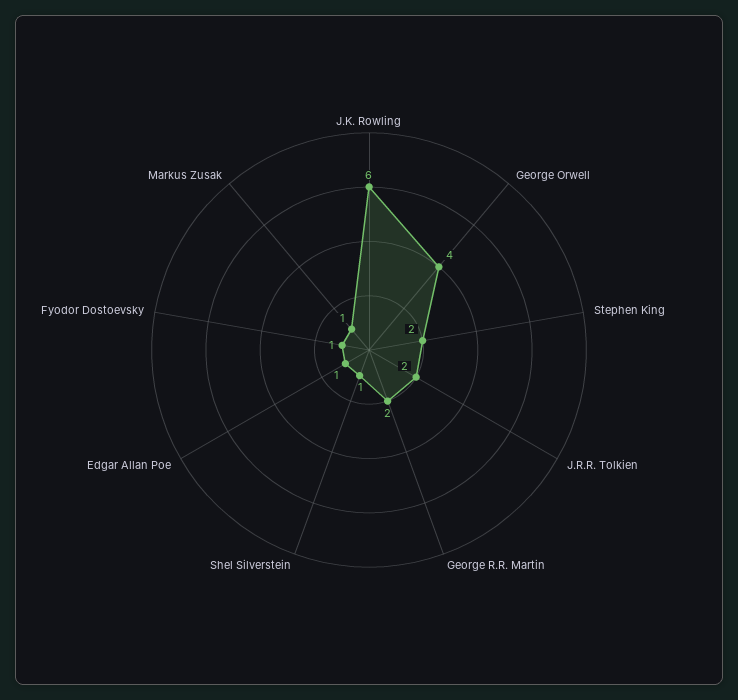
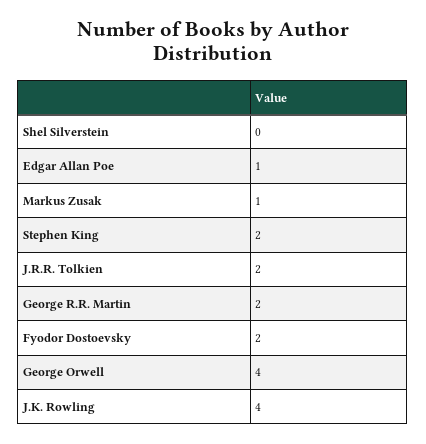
J.K. Rowling: 6 -> 4
Shel Silverstein: 1 -> 0
Fyodor Dostoevsky: 1 -> 2

